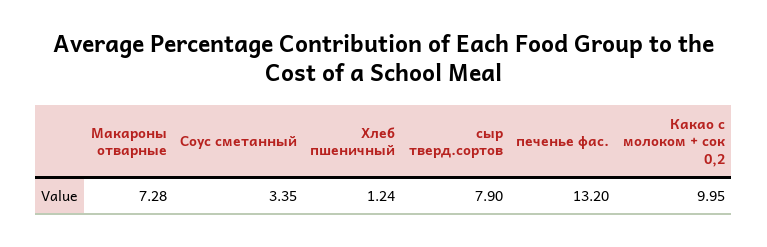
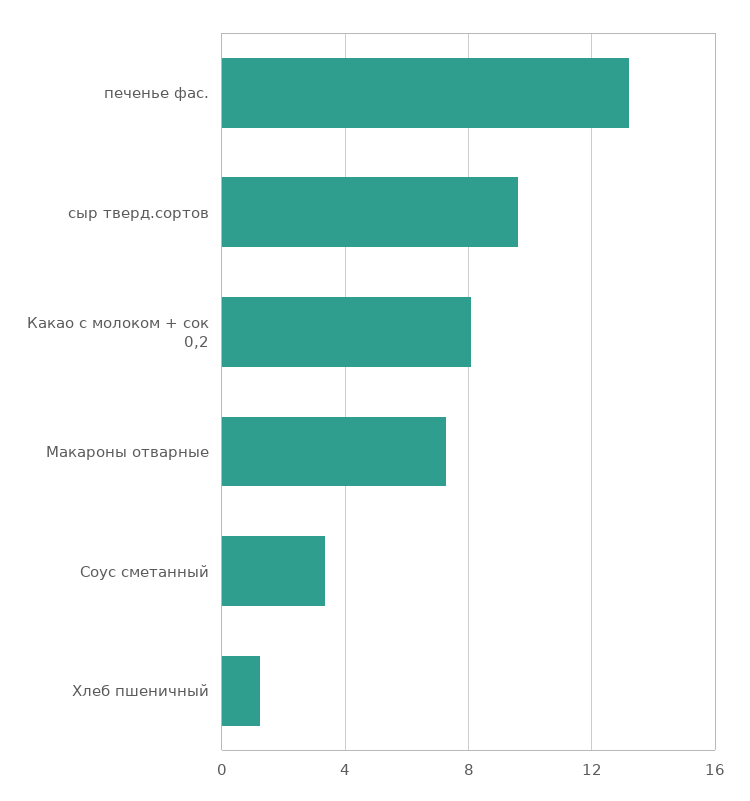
сыр тверд.сортов: 7.9 -> 9.5
Какао с молоком + сок 0,2: 9.95 -> 8

